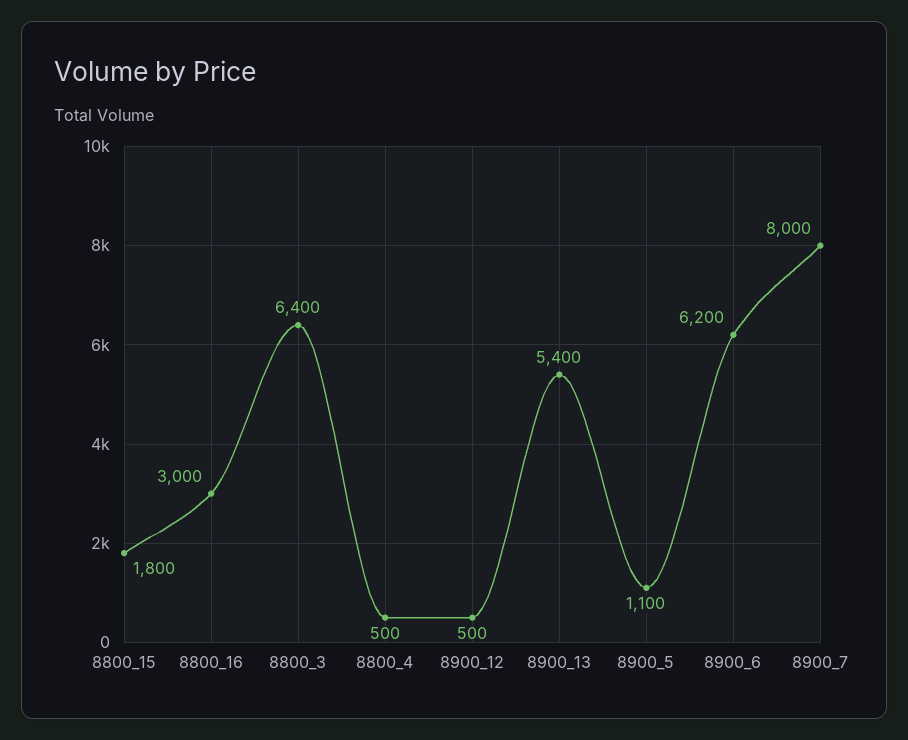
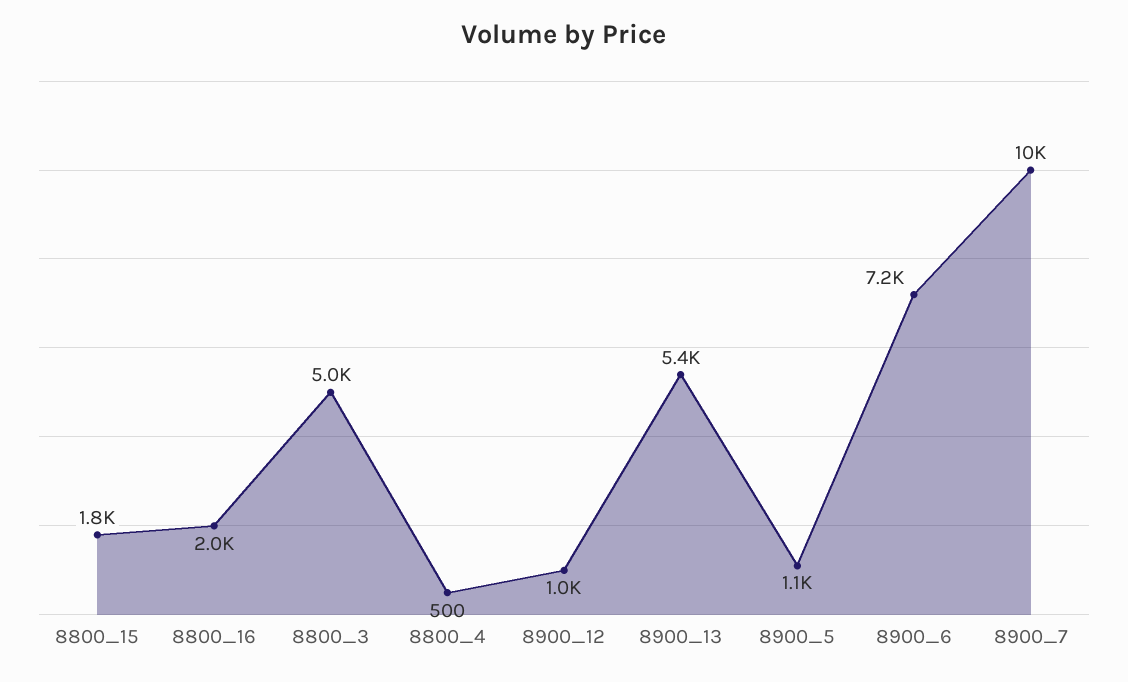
8800_16: 3000 -> 2000
8800_3: 6400 -> 5000
8900_12: 500 -> 1000
8900_6: 6200 -> 7200
8900_7: 8000 -> 10000

